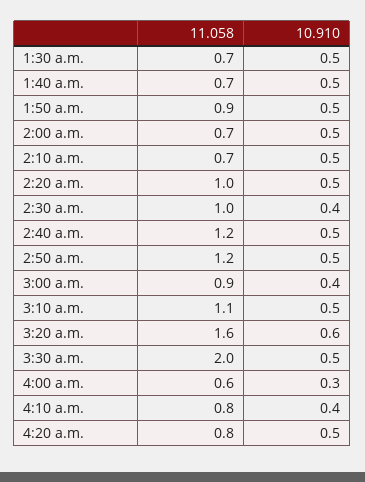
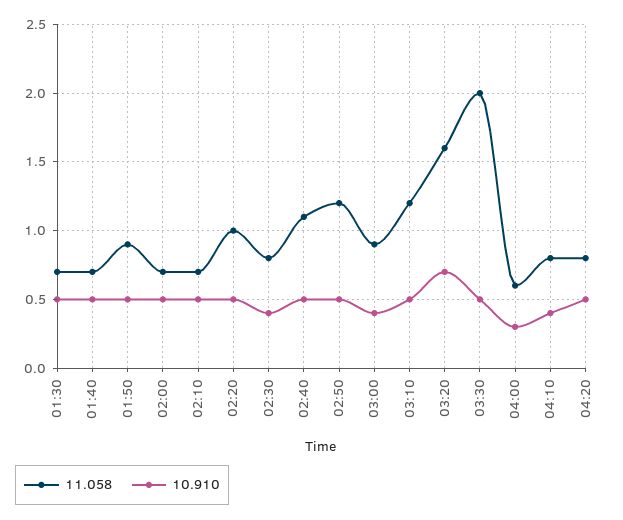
11.058, 2:30 a.m.: 1 -> 0.8
11.058, 2:40 a.m.: 1.2 -> 1.1
11.058, 3:10 a.m.: 1.1 -> 1.2
10.910, 3:20 a.m.: 0.6 -> 0.7

